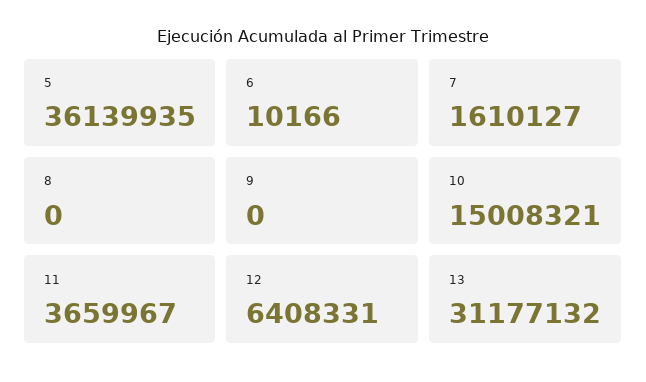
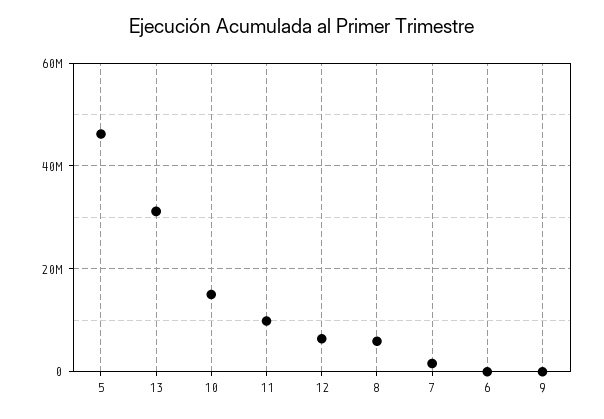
5: 36139935 -> 46000000
8: 0 -> 6000000
11: 3659967 -> 10000000

